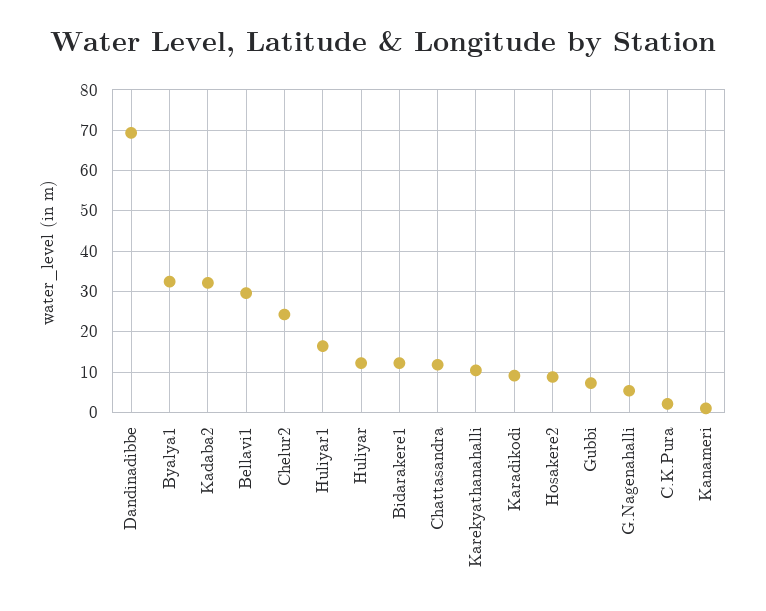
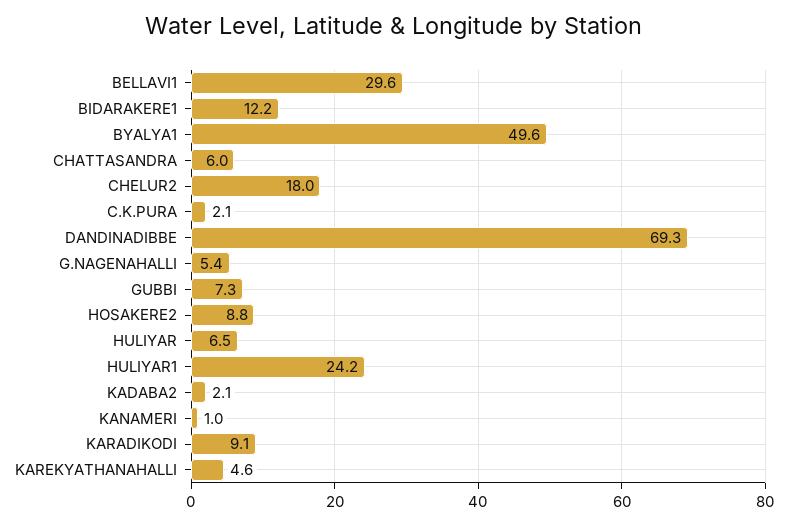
Byalya1: 32 -> 49.6
Kadaba2: 32 -> 2.1
Chelur2: 24 -> 18
Huliyar1: 16 -> 24.2
Huliyar: 12 -> 6.5
Chattasandra: 12 -> 6
Karekyathanahalli: 10 -> 4.6

